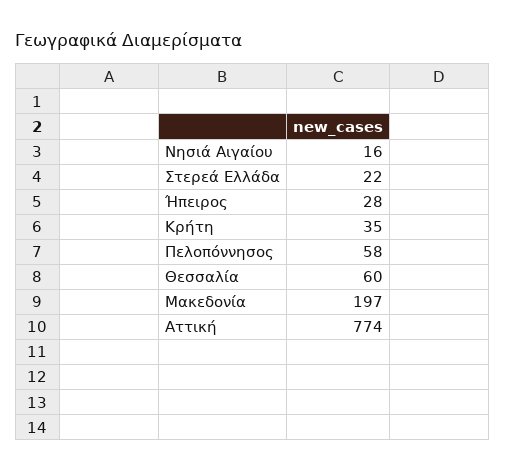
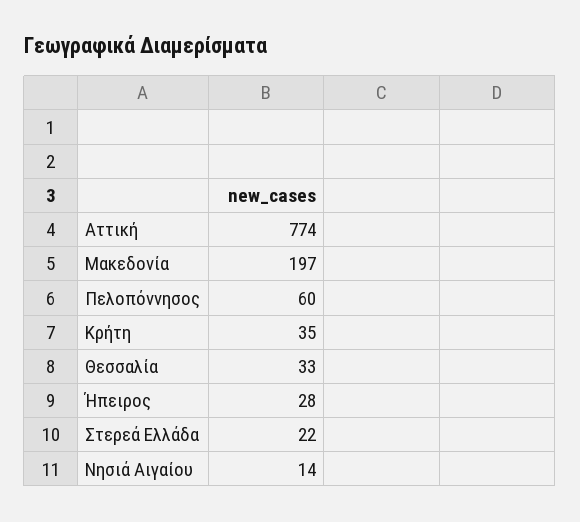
Νησιά Αιγαίου: 16 -> 14
Πελοπόννησος: 58 -> 60
Θεσσαλία: 60 -> 33

